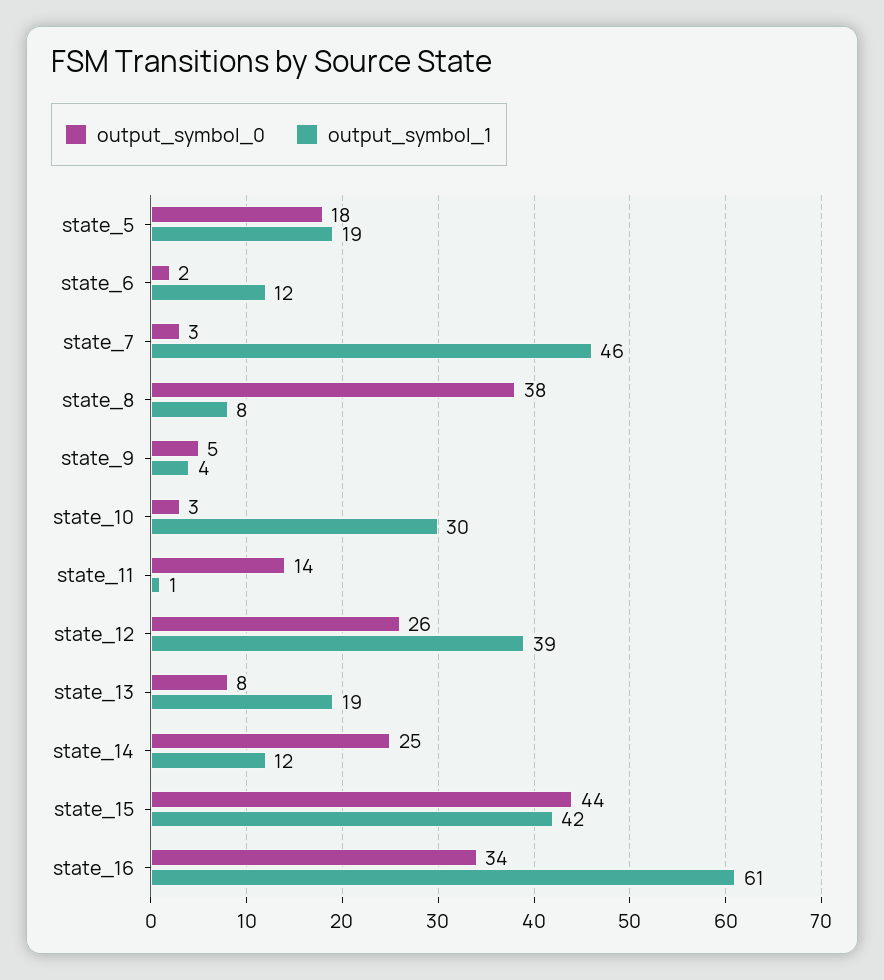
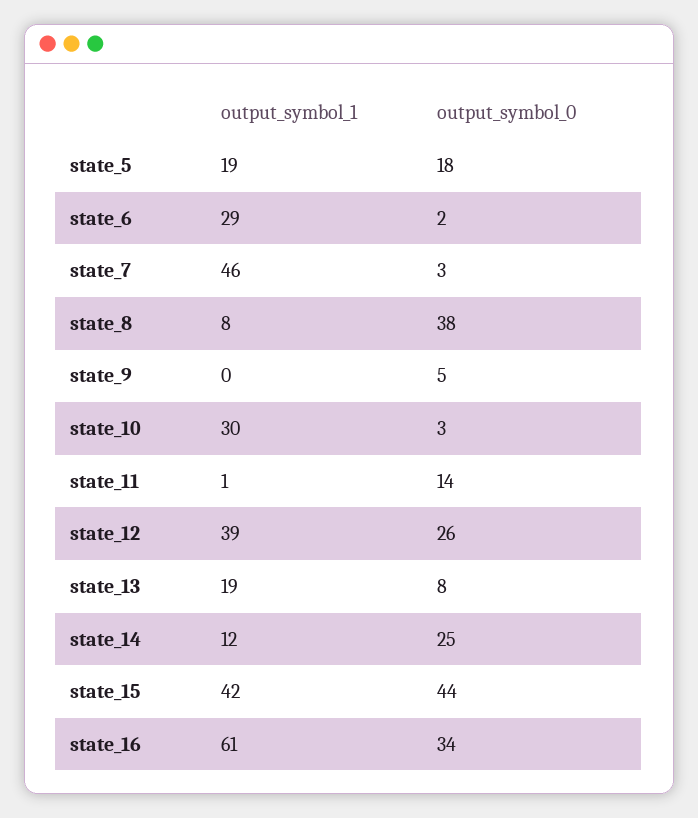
output_symbol_1, state_6: 12 -> 29
output_symbol_1, state_9: 4 -> 0

